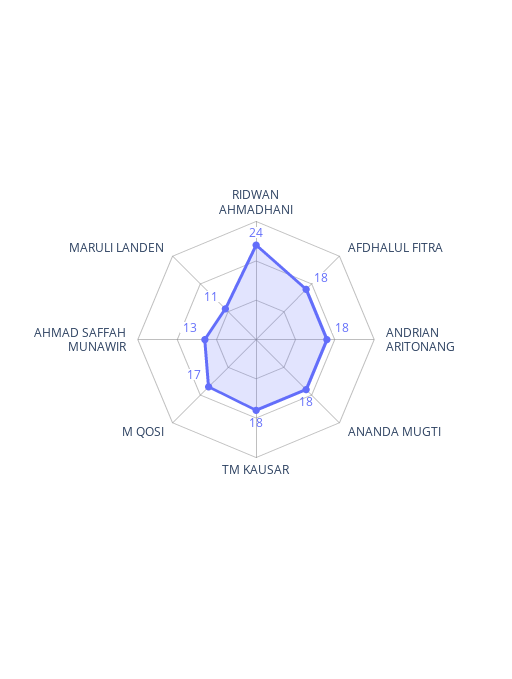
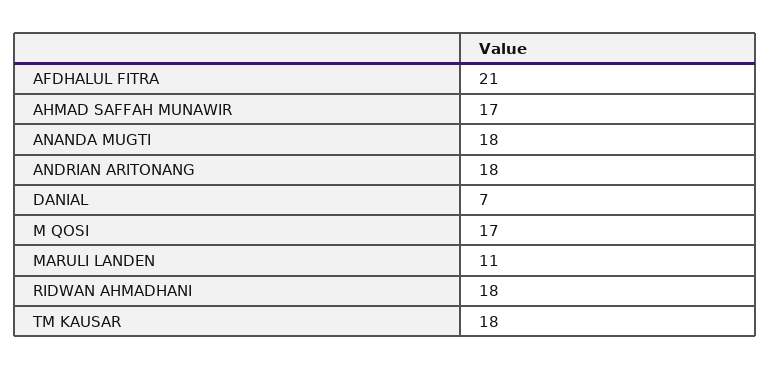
RIDWAN AHMADHANI: 24 -> 18
AFDHALUL FITRA: 18 -> 21
AHMAD SAFFAH MUNAWIR: 13 -> 17
DANIAL: none -> 7

